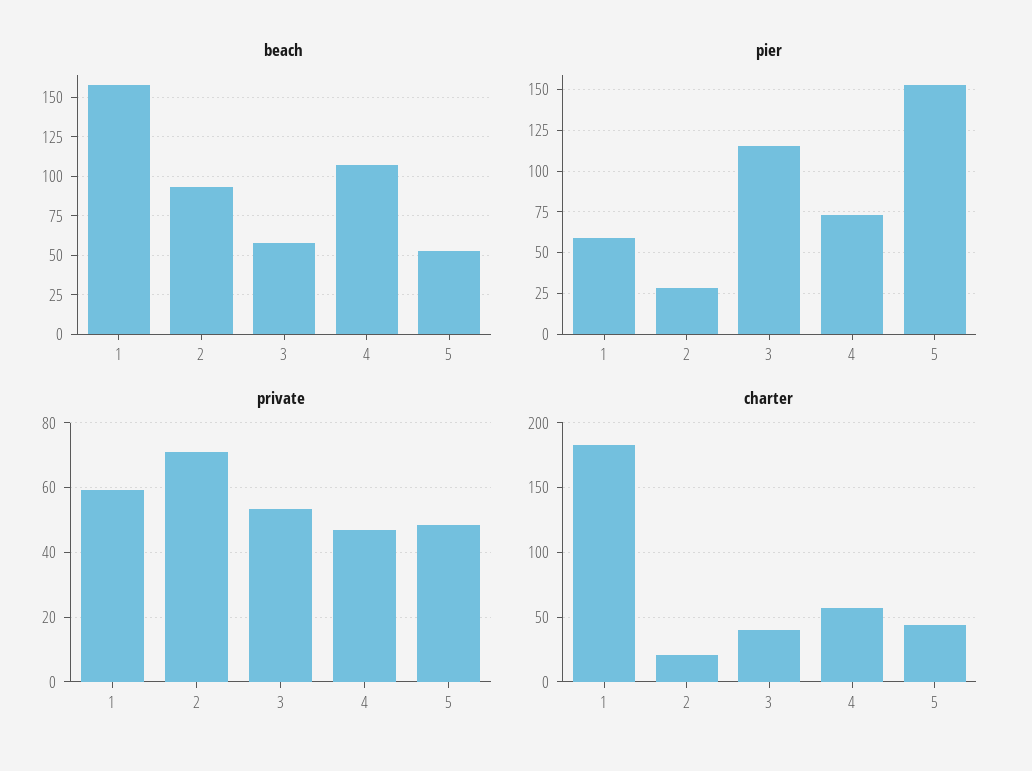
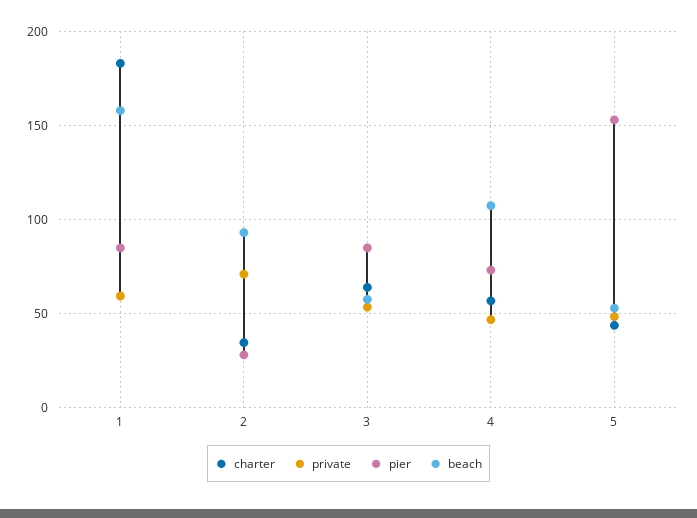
pier, 1: 60 -> 85
pier, 3: 115 -> 85
charter, 2: 20 -> 35
charter, 3: 40 -> 65

